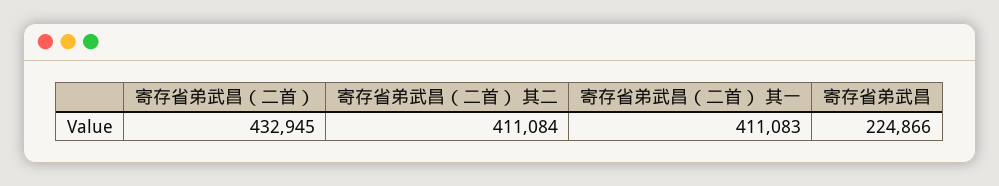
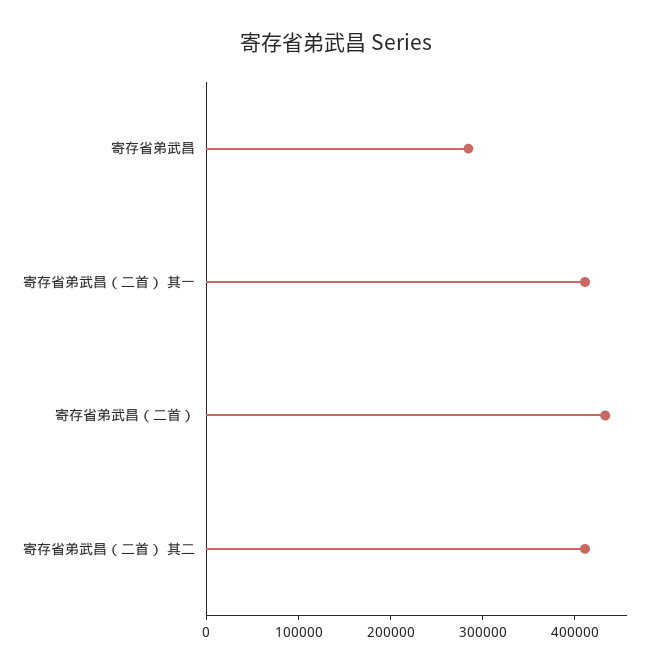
寄存省弟武昌: 224866 -> 280000

